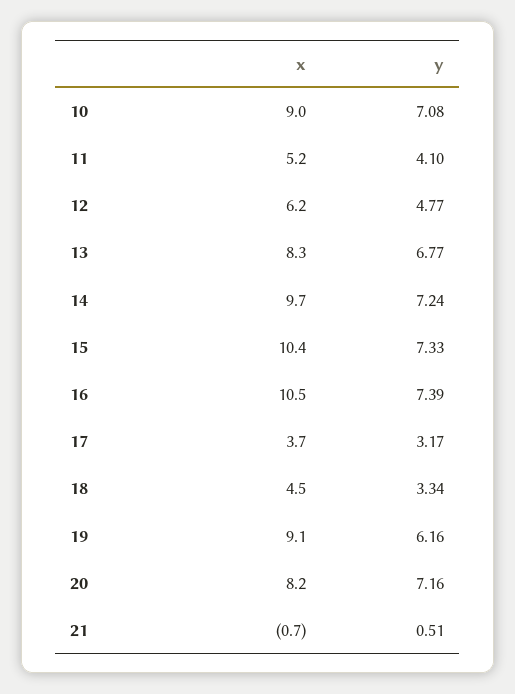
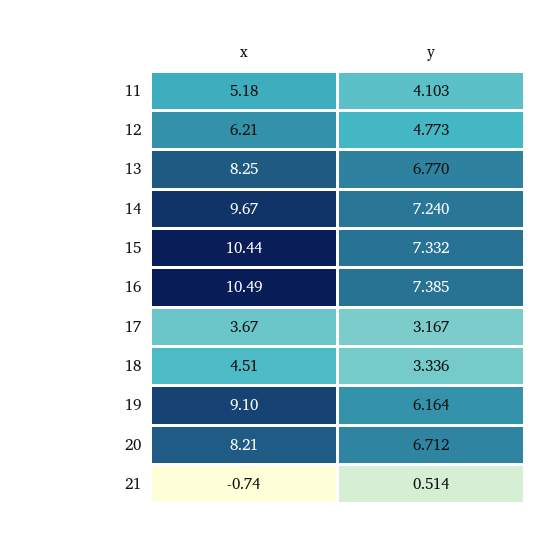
x, 10: 9 -> none
y, 10: 7.08 -> none
y, 20: 7.16 -> 6.712

